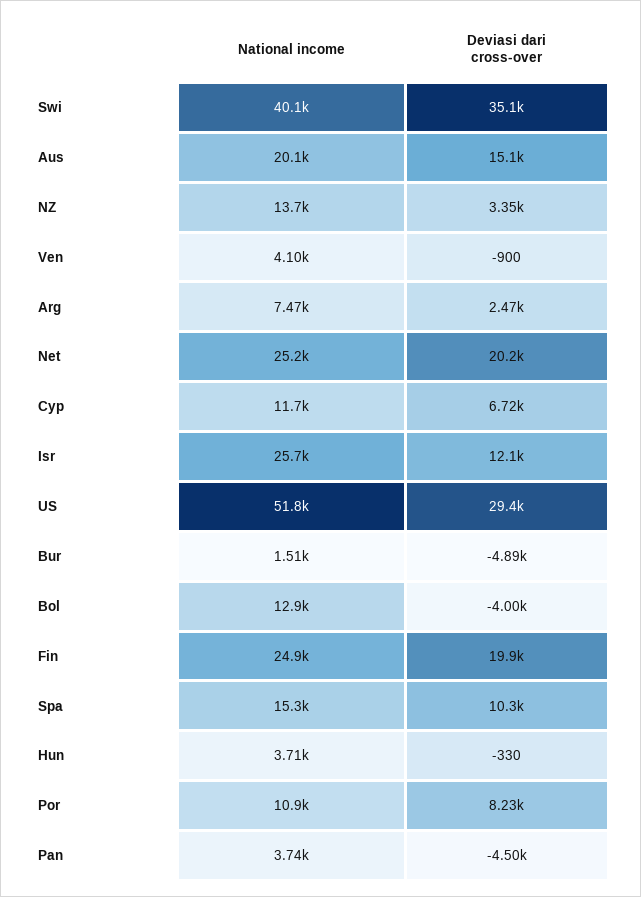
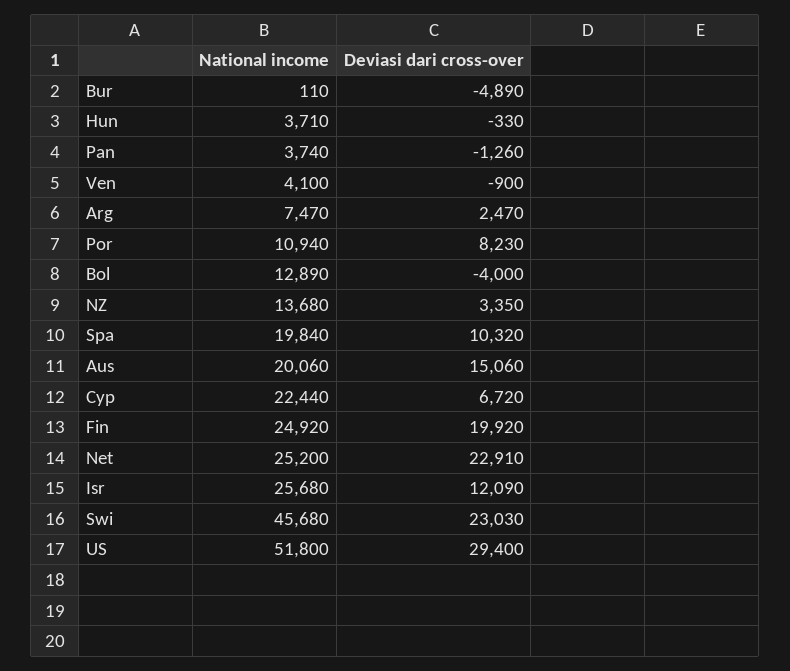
National income, Swi: 40100 -> 45680
Deviasi dari cross-over, Swi: 35100 -> 23030
Deviasi dari cross-over, Net: 20200 -> 22910
National income, Cyp: 11700 -> 22440
National income, Bur: 1510 -> 110
National income, Spa: 15300 -> 19840
Deviasi dari cross-over, Pan: -4500 -> -1260

